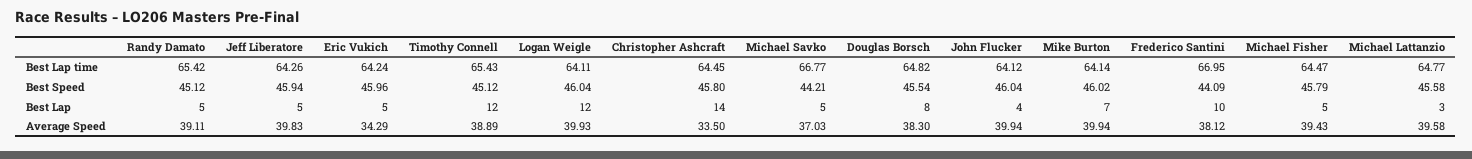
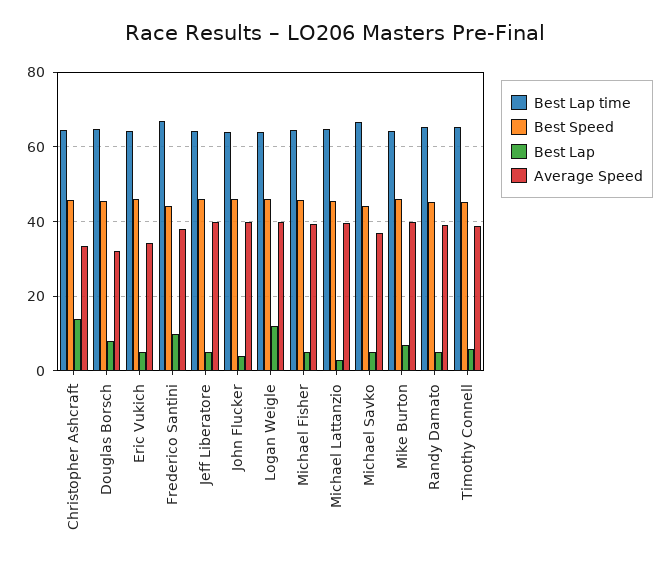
Best Lap, Timothy Connell: 12 -> 6
Average Speed, Douglas Borsch: 38.3 -> 32

